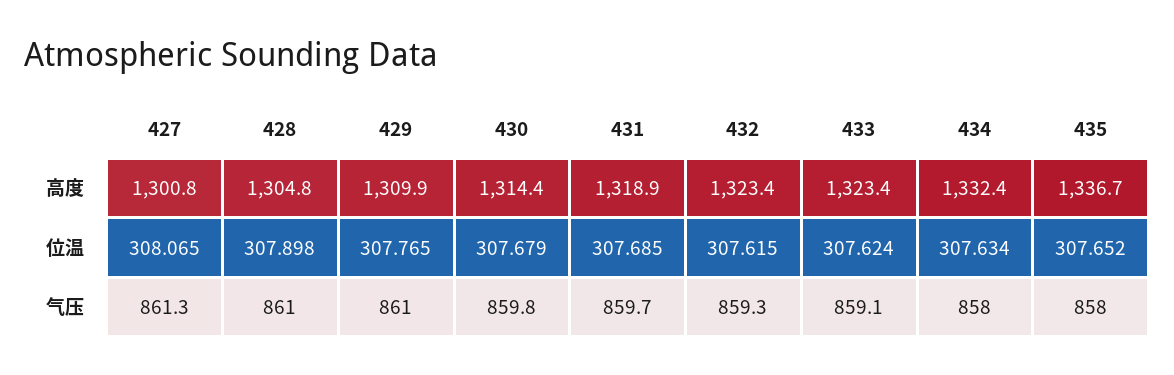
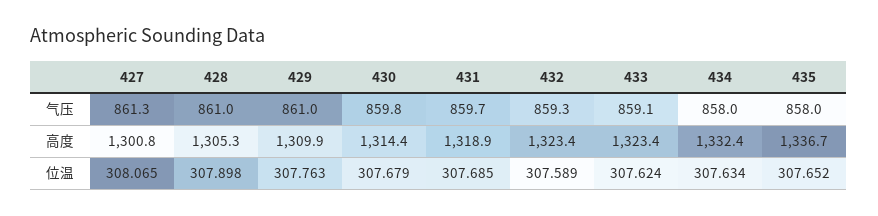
428, 高度: 1304.8 -> 1305.3
429, 位温: 307.765 -> 307.763
432, 位温: 307.615 -> 307.589

